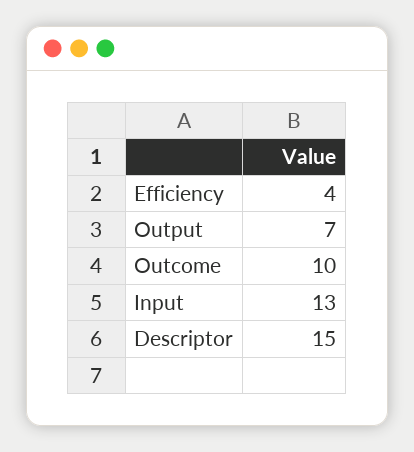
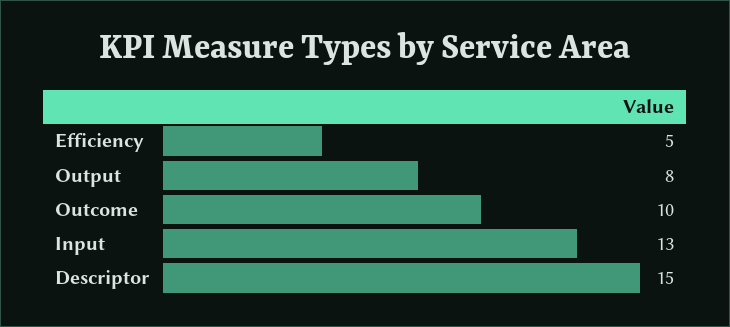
Efficiency: 4 -> 5
Output: 7 -> 8

